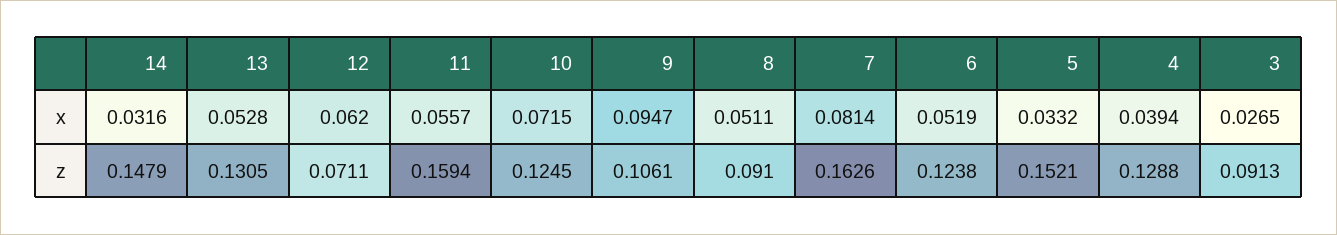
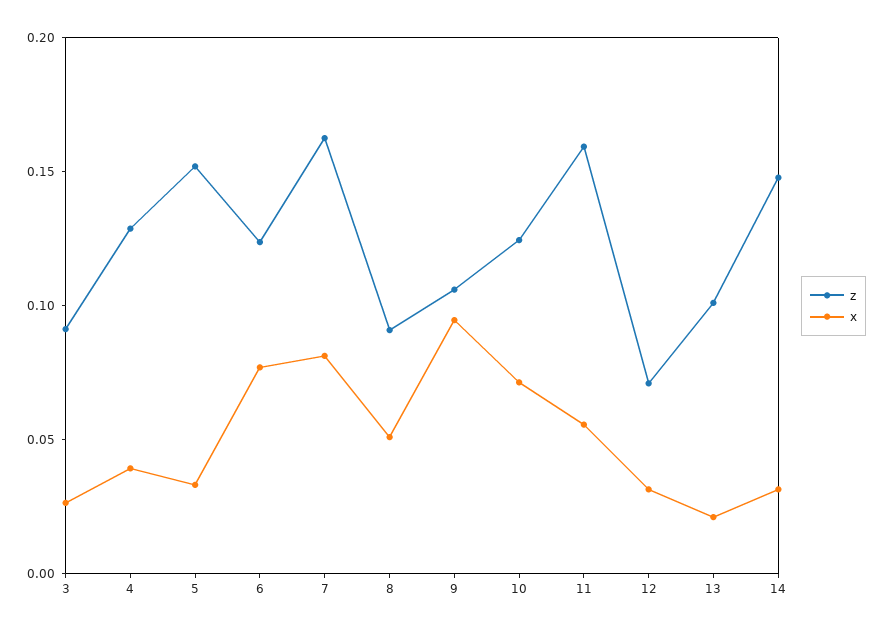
x, 13: 0.0528 -> 0.02
x, 12: 0.062 -> 0.03
x, 6: 0.0519 -> 0.08
z, 13: 0.1305 -> 0.1

